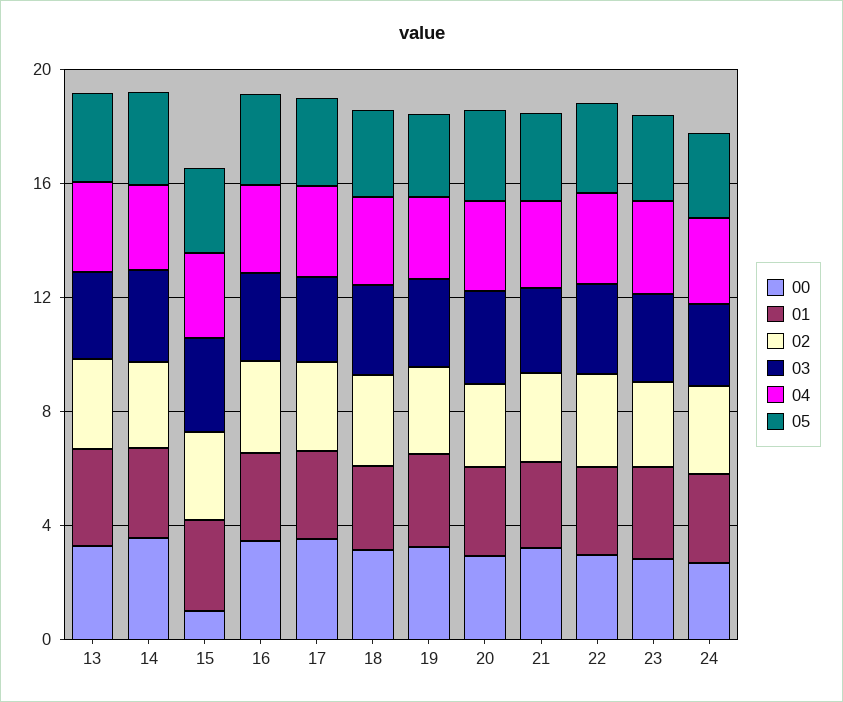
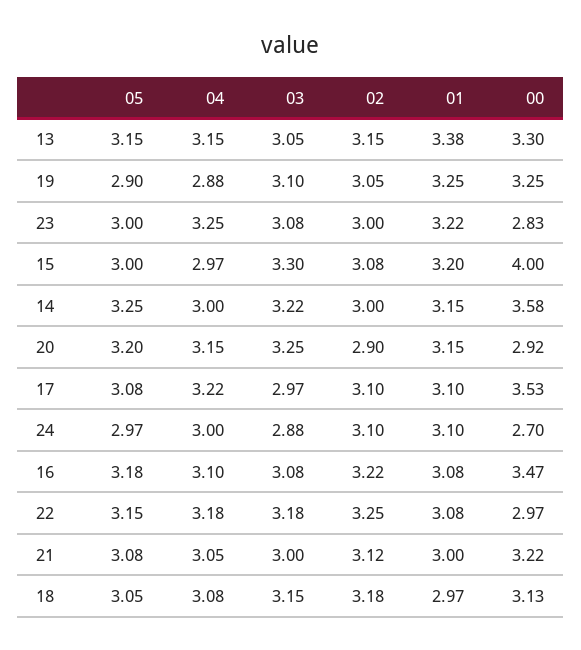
00, 15: 1 -> 4

